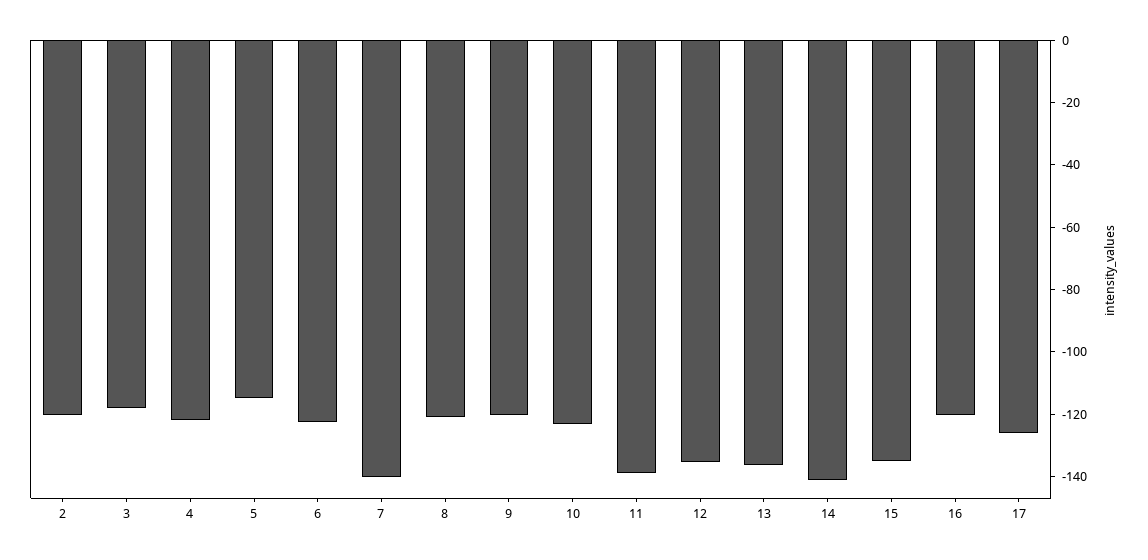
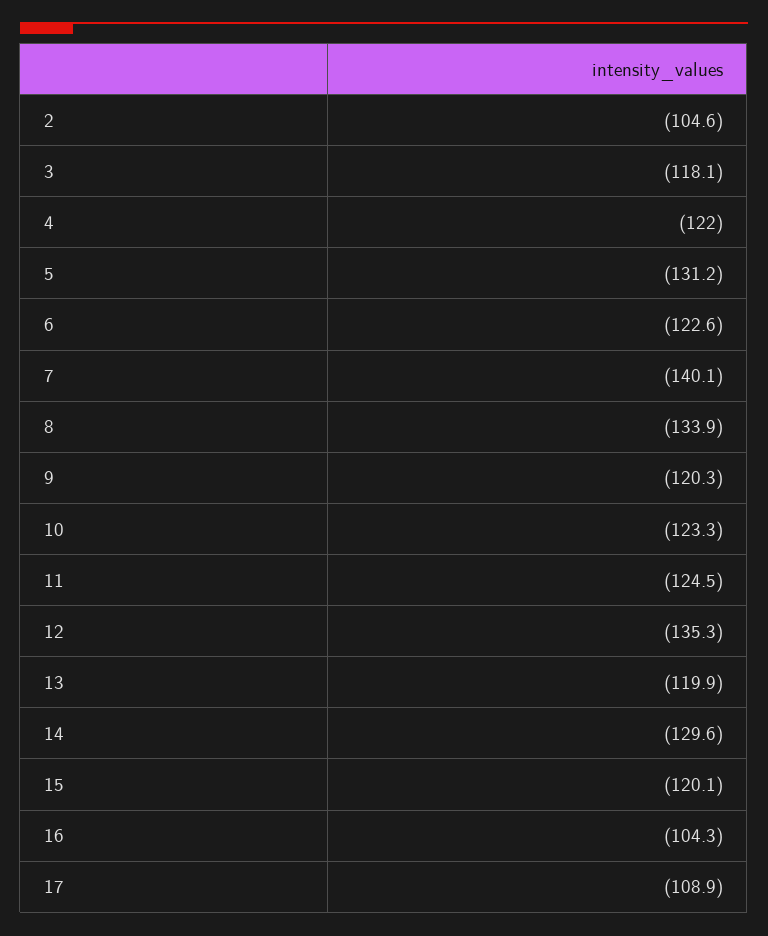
2: -120 -> -104.6
5: -115 -> -131.2
8: -120 -> -133.9
11: -140 -> -124.5
13: -135 -> -119.9
14: -140 -> -129.6
15: -135 -> -120.1
16: -120 -> -104.3
17: -125 -> -108.9

